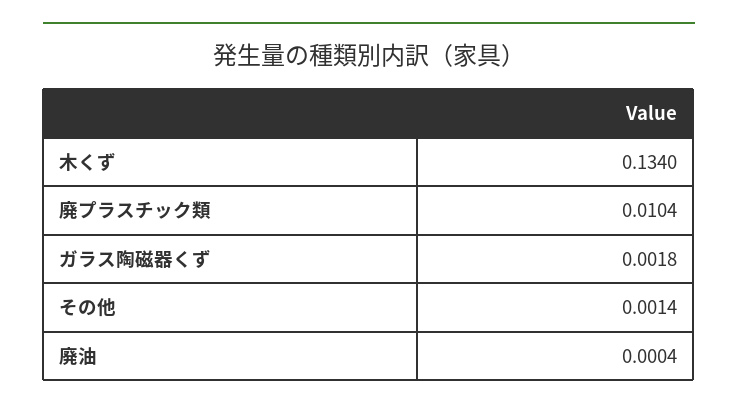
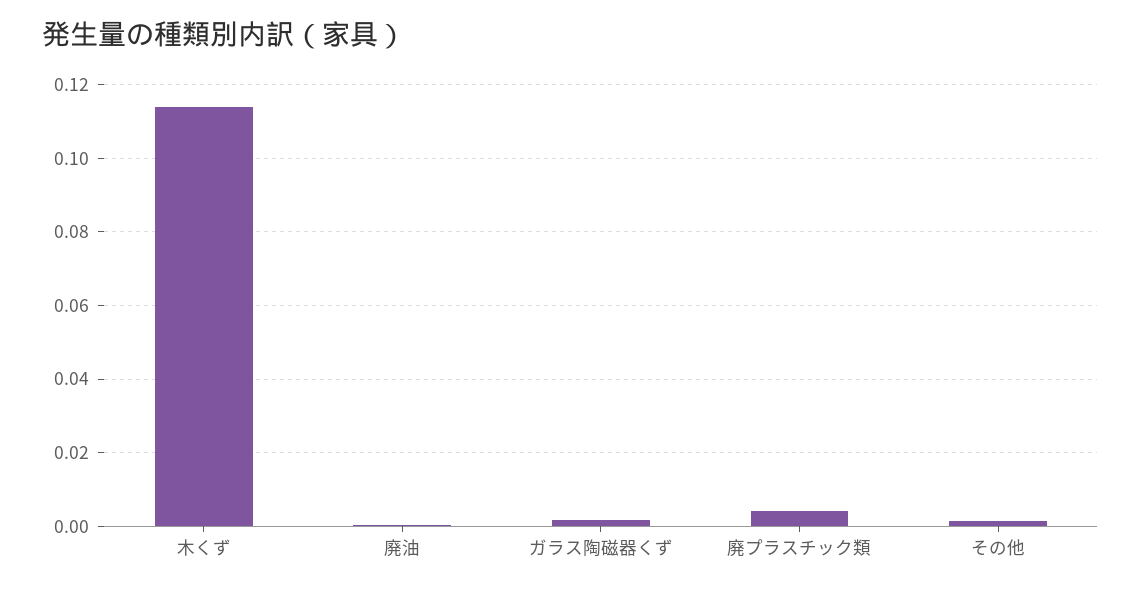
木くず: 0.134 -> 0.114
廃プラスチック類: 0.0104 -> 0.004

